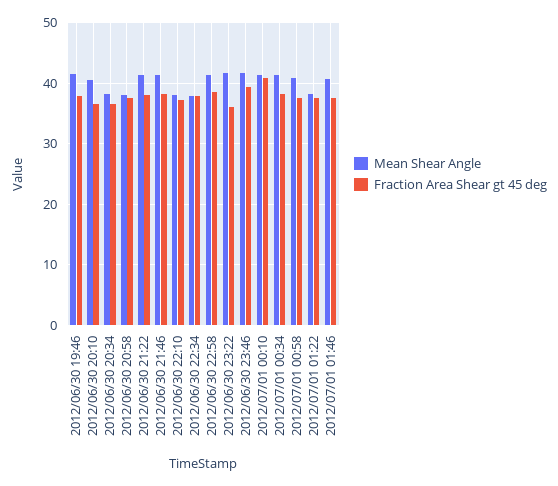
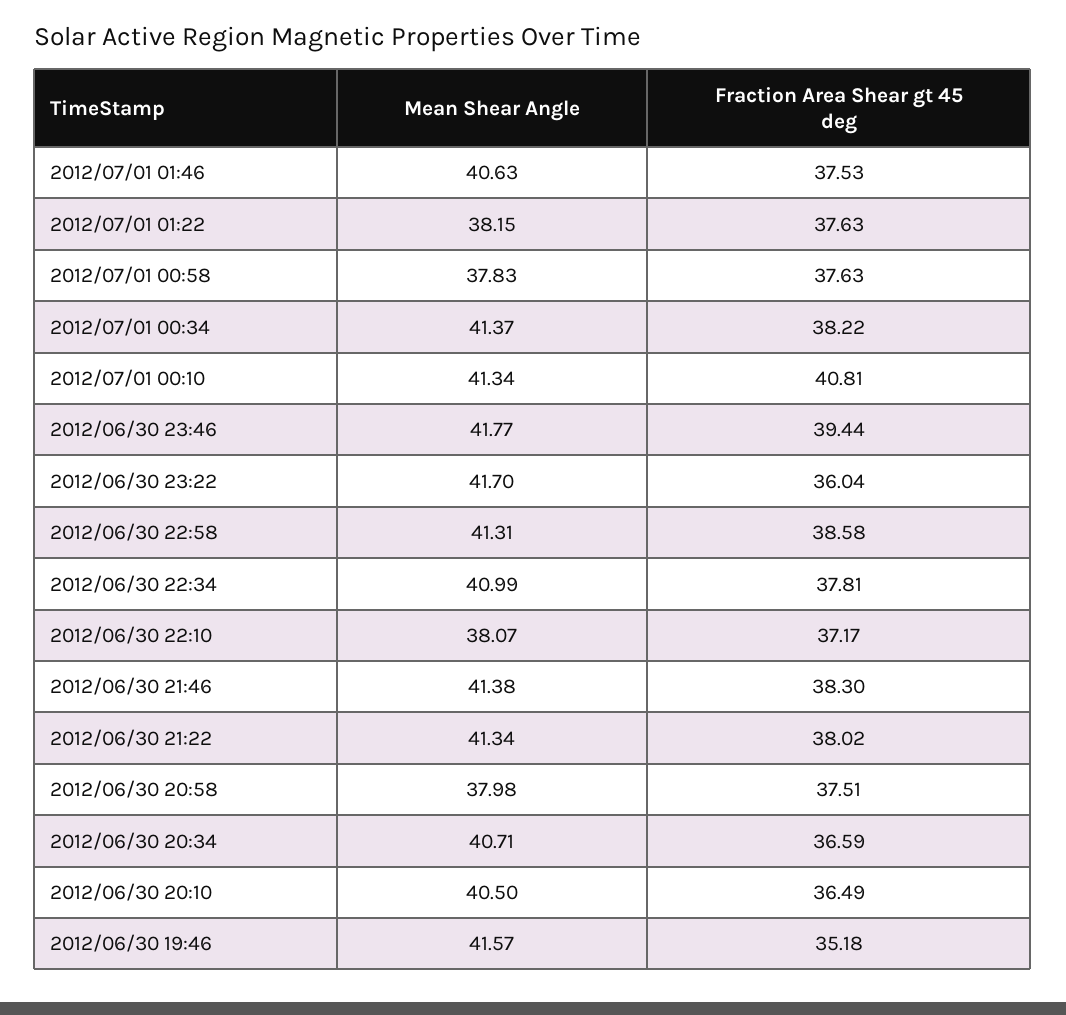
Fraction Area Shear gt 45 deg, 2012/06/30 19:46: 38 -> 35.18
Mean Shear Angle, 2012/06/30 20:34: 38 -> 40.71
Mean Shear Angle, 2012/06/30 22:34: 38 -> 40.99
Mean Shear Angle, 2012/07/01 00:58: 41 -> 37.83

